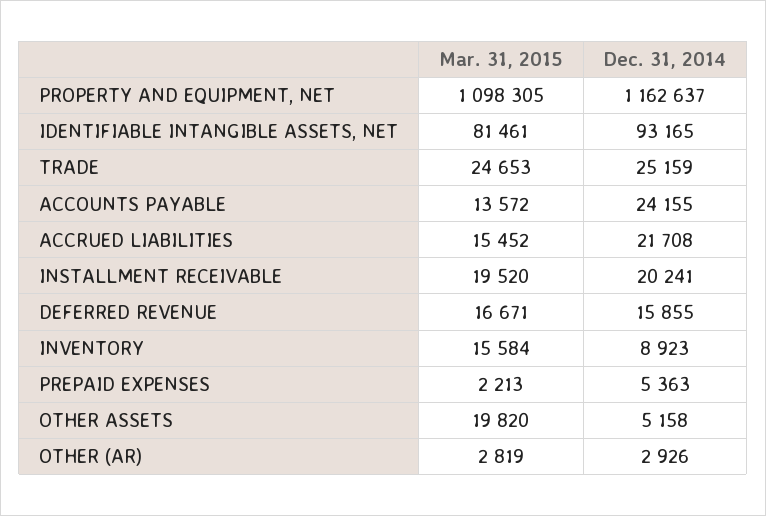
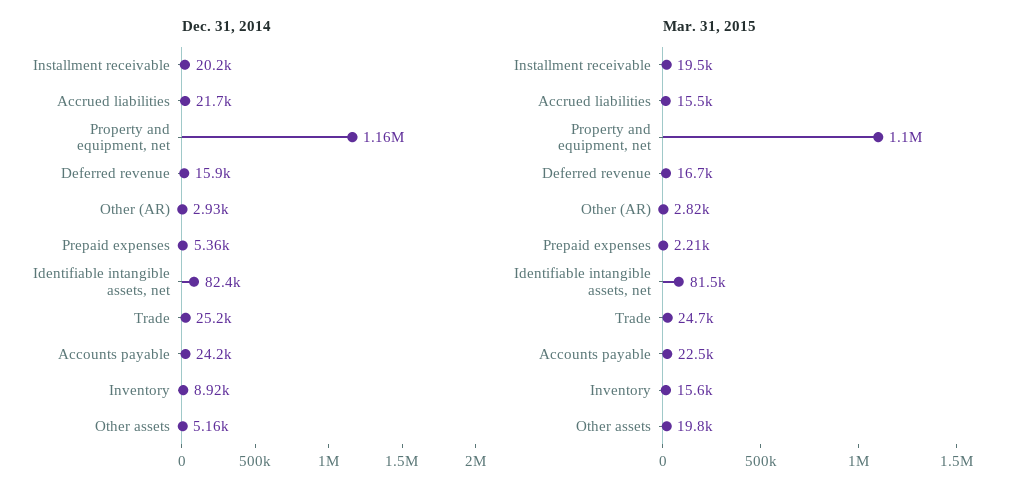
Dec. 31, 2014, IDENTIFIABLE INTANGIBLE ASSETS, NET: 93165 -> 82400
Mar. 31, 2015, ACCOUNTS PAYABLE: 13572 -> 22500

